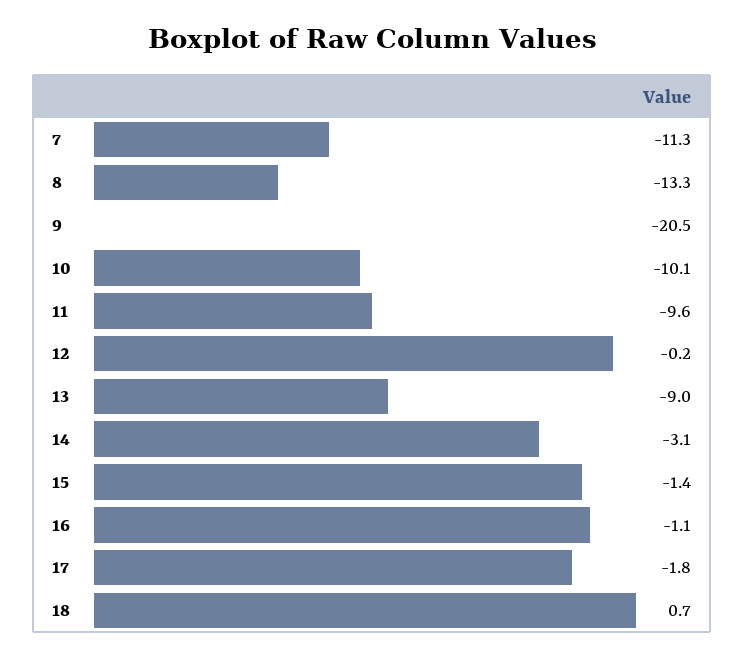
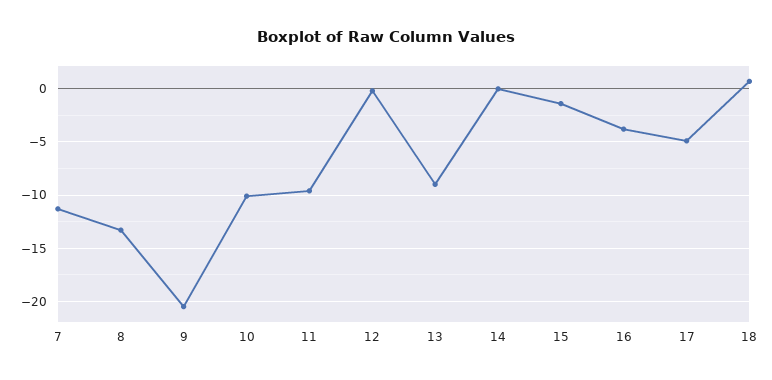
14: -3.1 -> 0
16: -1.1 -> -4
17: -1.8 -> -5

